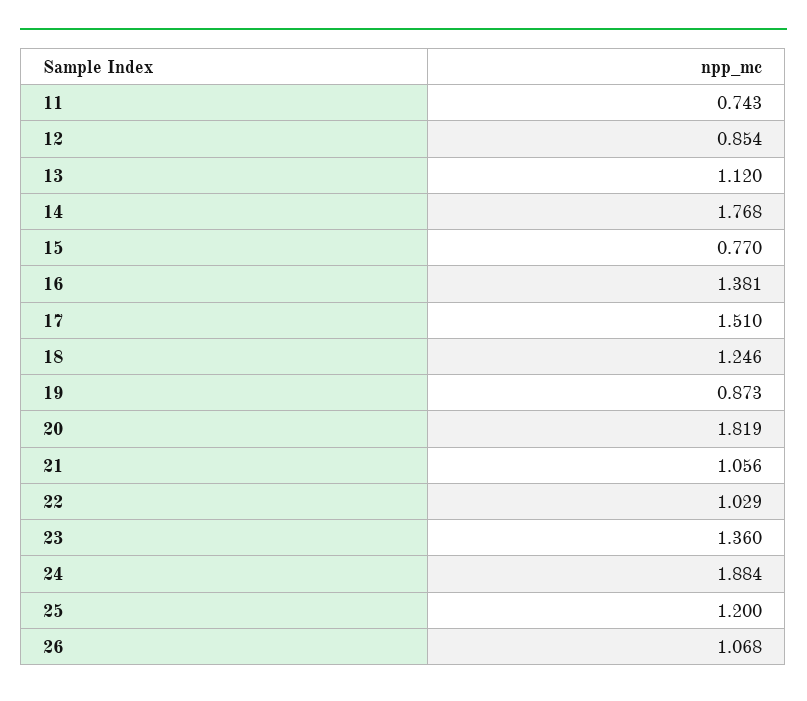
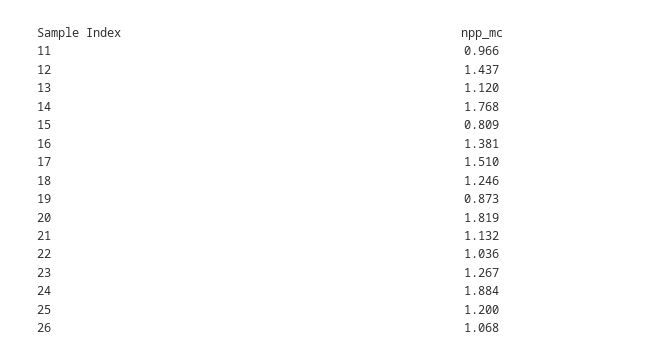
11: 0.743 -> 0.966
12: 0.854 -> 1.437
15: 0.77 -> 0.809
21: 1.056 -> 1.132
22: 1.029 -> 1.036
23: 1.36 -> 1.267

